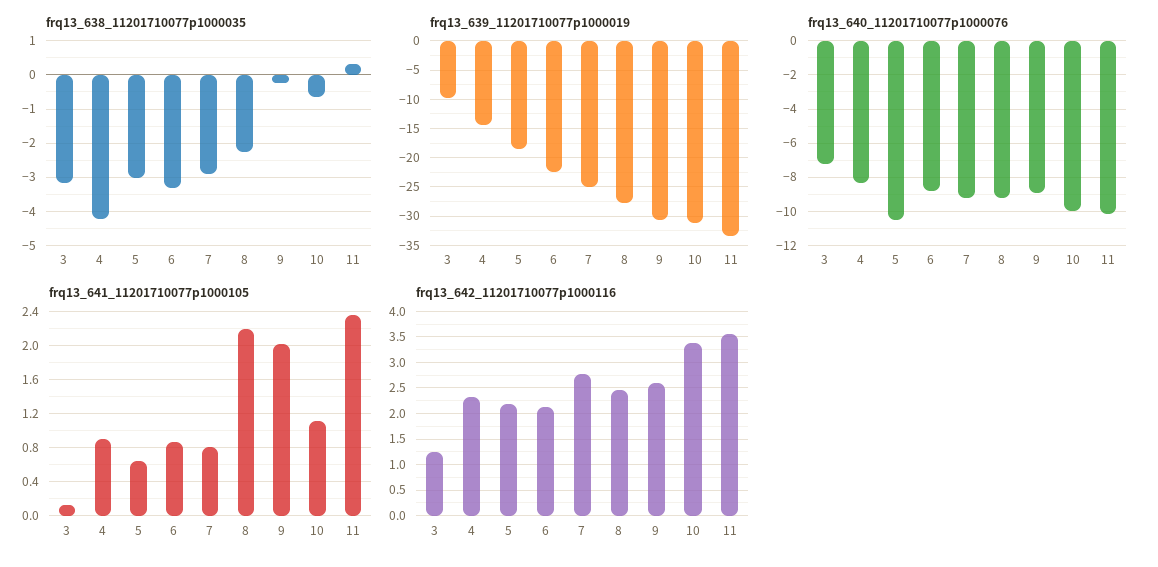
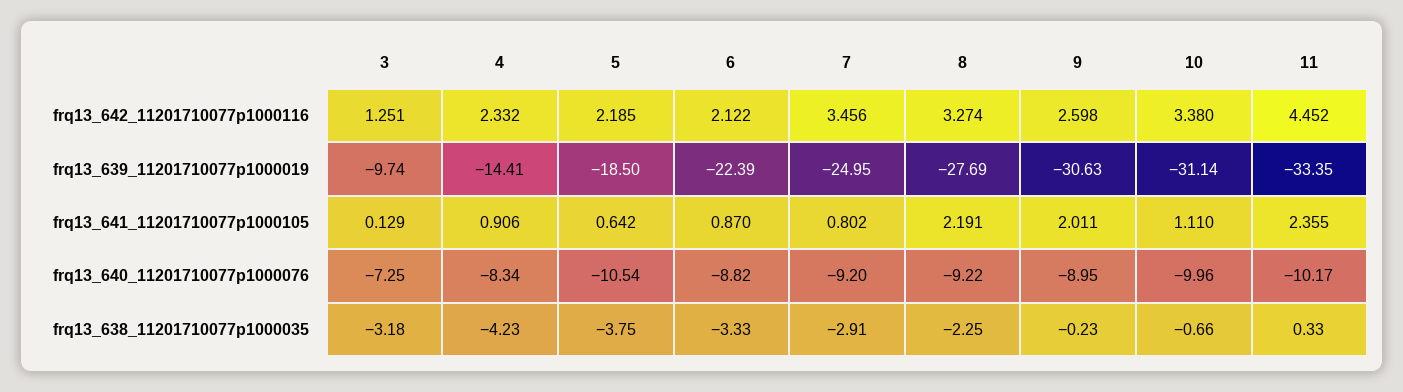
frq13_638_11201710077p1000035, 5: -3 -> -3.75
frq13_642_11201710077p1000116, 7: 2.75 -> 3.456
frq13_642_11201710077p1000116, 8: 2.5 -> 3.274
frq13_642_11201710077p1000116, 11: 3.5 -> 4.452

